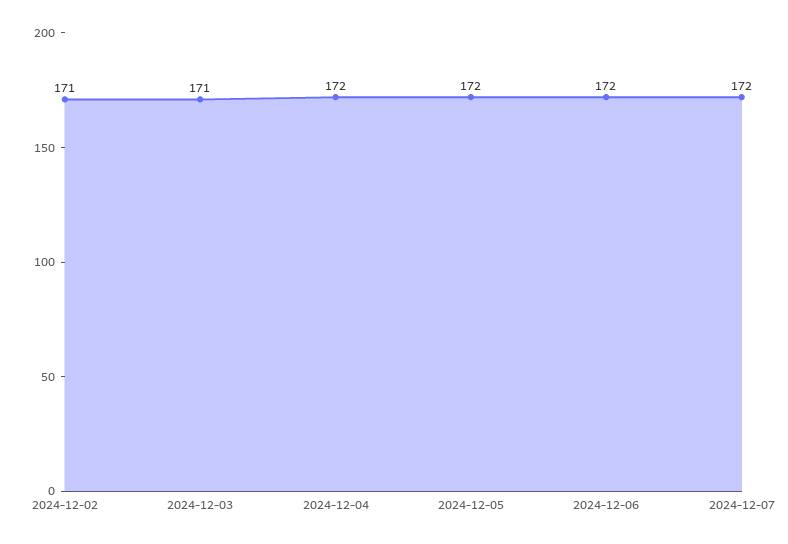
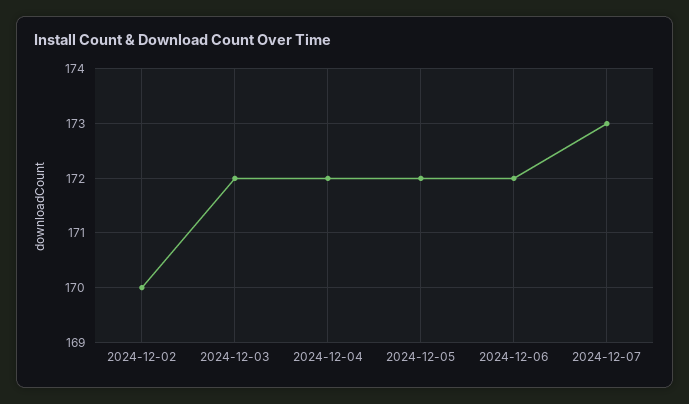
2024-12-02: 171 -> 170
2024-12-03: 171 -> 172
2024-12-07: 172 -> 173

